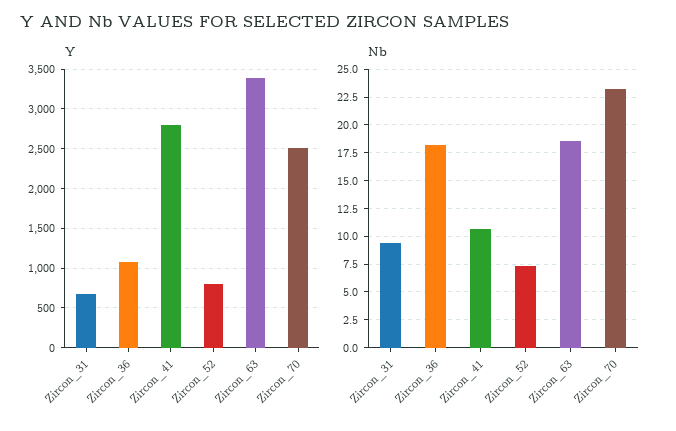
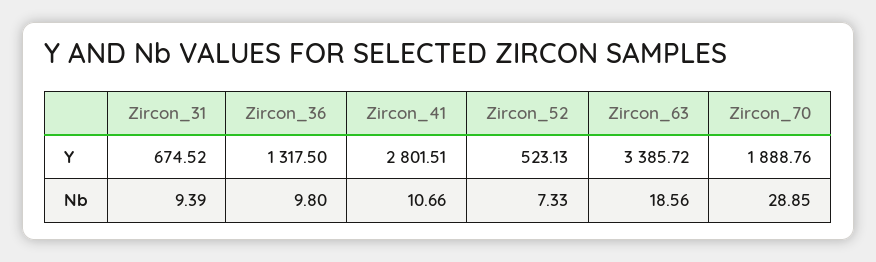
Y, Zircon_36: 1100 -> 1317.5
Y, Zircon_52: 800 -> 523.13
Y, Zircon_70: 2500 -> 1888.76
Nb, Zircon_36: 17.5 -> 9.8
Nb, Zircon_70: 22.5 -> 28.85

